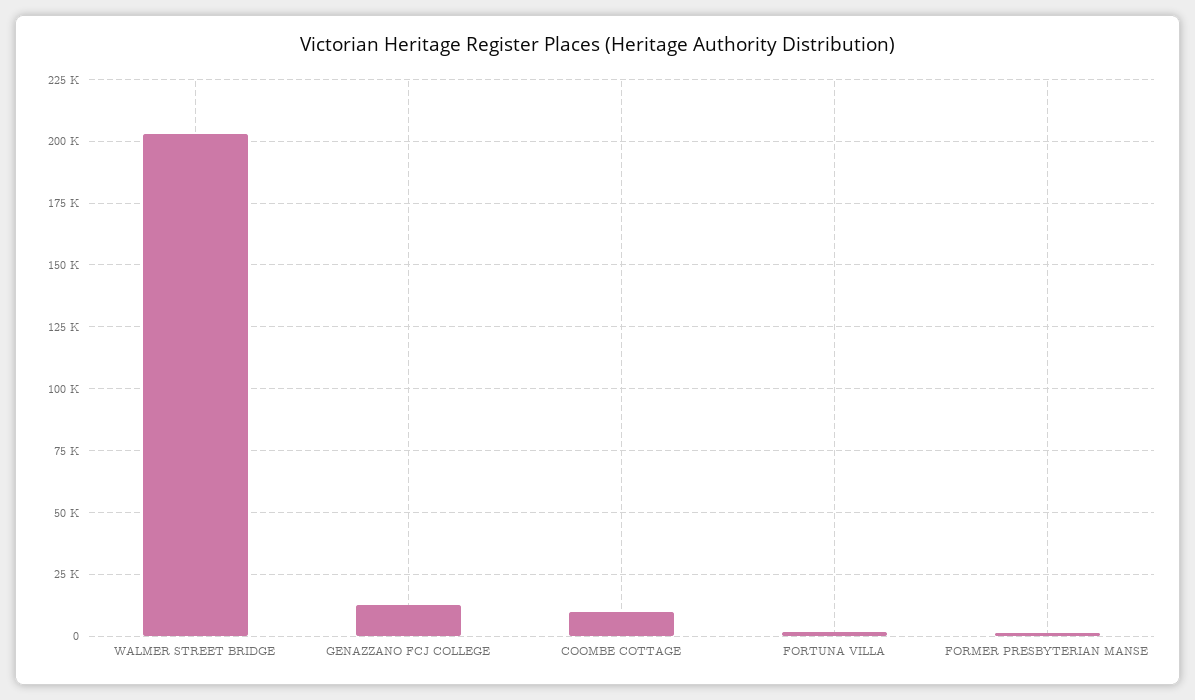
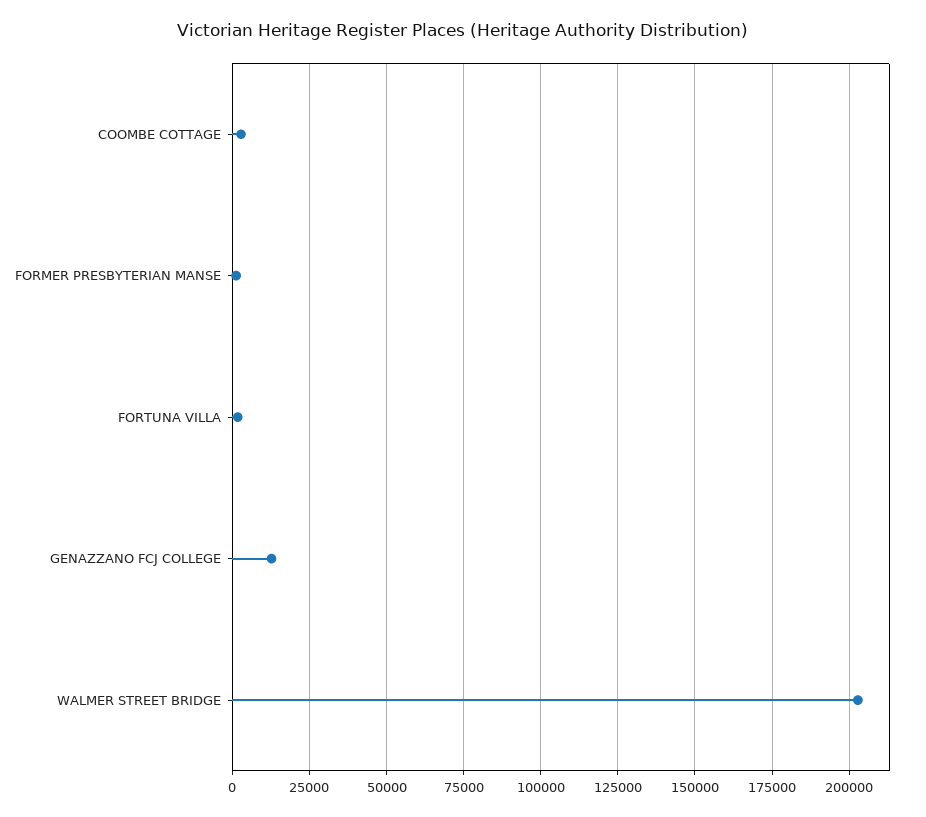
COOMBE COTTAGE: 10000 -> 2500

